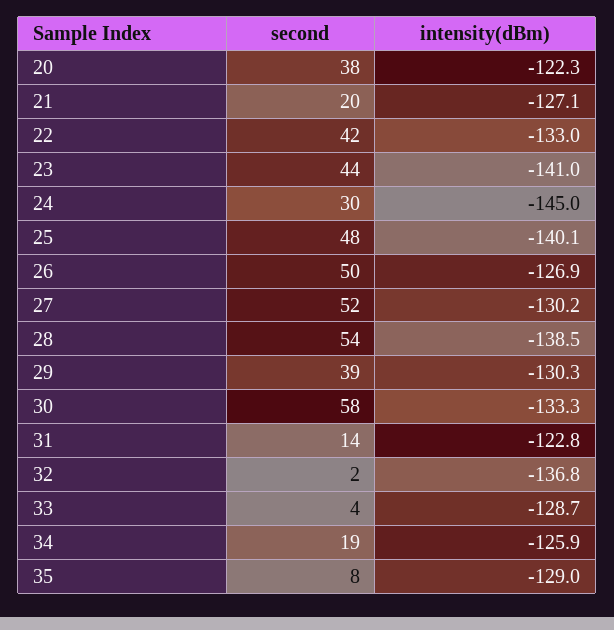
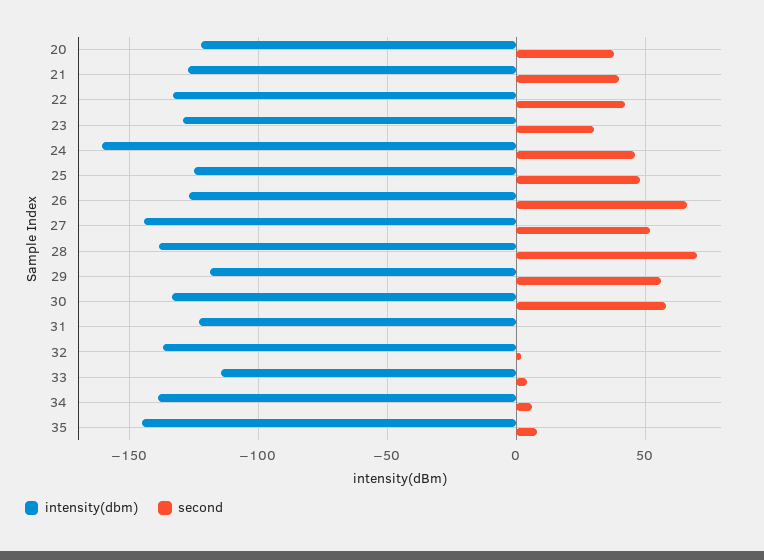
second, 21: 20 -> 40
second, 23: 44 -> 30
intensity(dBm), 23: -141 -> -130
second, 24: 30 -> 45
intensity(dBm), 24: -145 -> -160
intensity(dBm), 25: -140.1 -> -125
second, 26: 50 -> 65
intensity(dBm), 27: -130.2 -> -145
second, 28: 54 -> 70
second, 29: 39 -> 55
intensity(dBm), 29: -130.3 -> -120
second, 31: 14 -> 0
intensity(dBm), 33: -128.7 -> -115
second, 34: 19 -> 5
intensity(dBm), 34: -125.9 -> -140
intensity(dBm), 35: -129 -> -145

